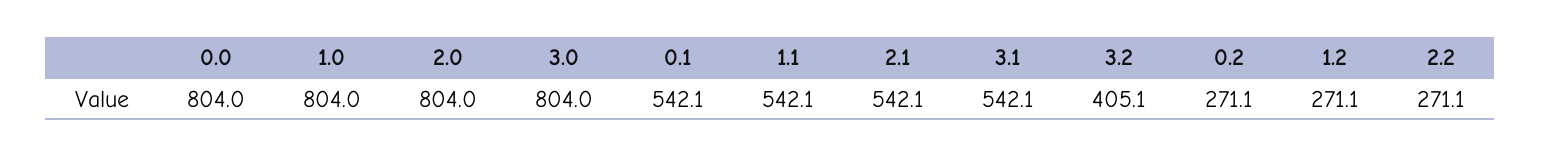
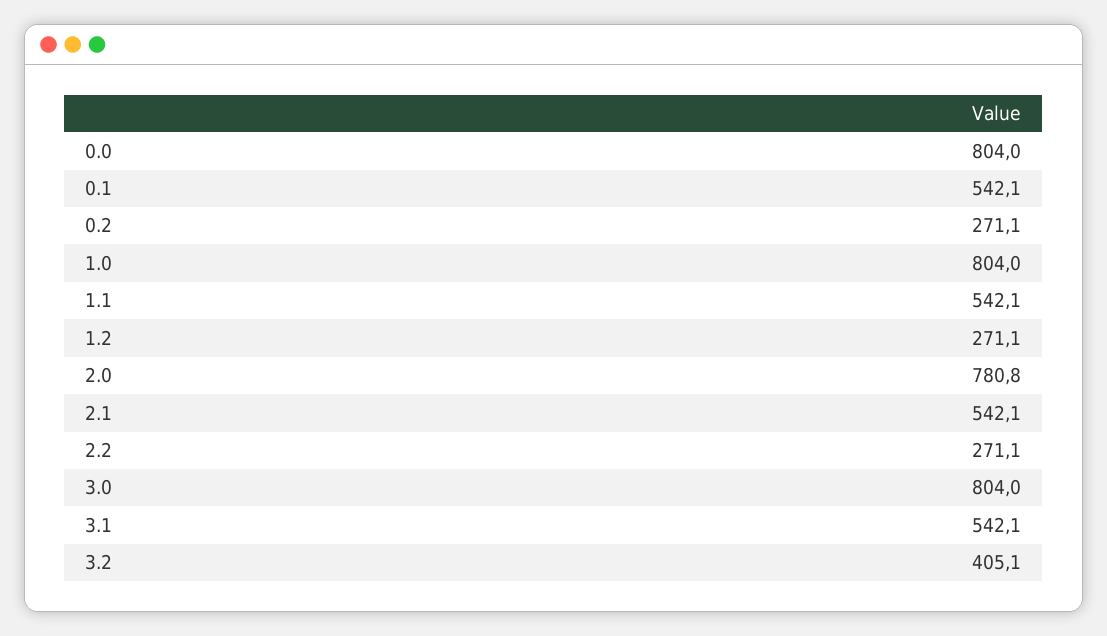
2.0: 804 -> 780.8

